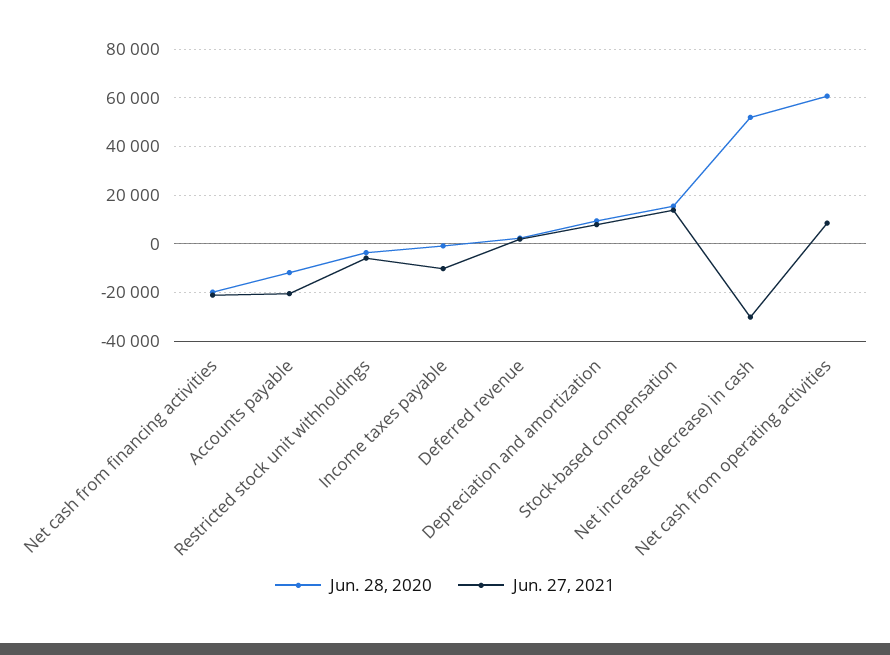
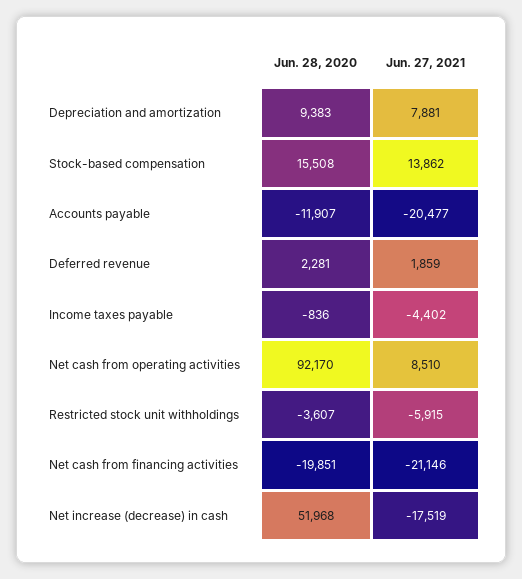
Jun. 27, 2021, Income taxes payable: -10000 -> -4402
Jun. 27, 2021, Net increase (decrease) in cash: -30000 -> -17519
Jun. 28, 2020, Net cash from operating activities: 60000 -> 92170

